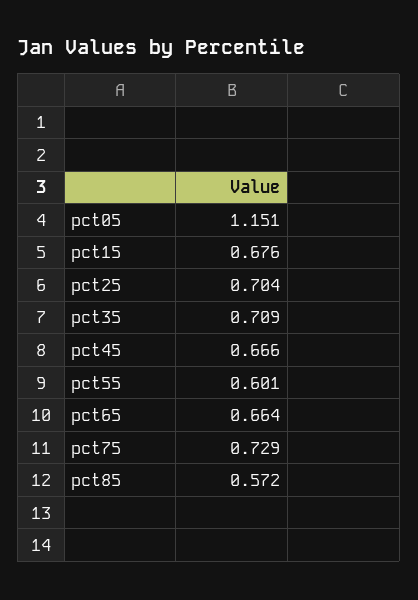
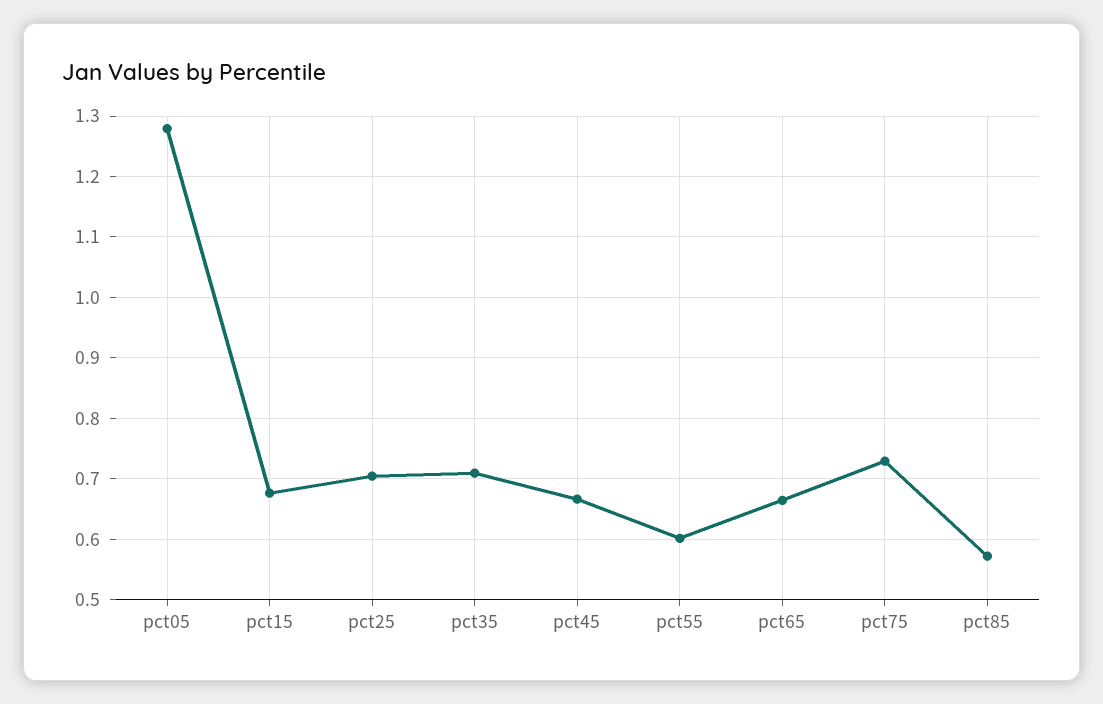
pct05: 1.151 -> 1.28

